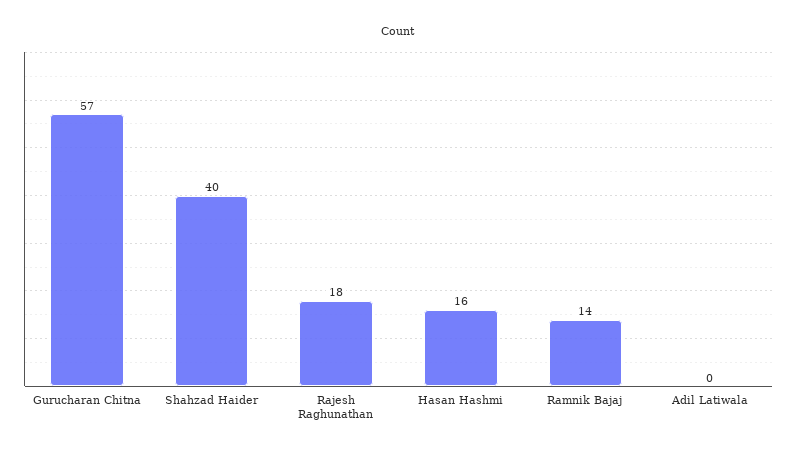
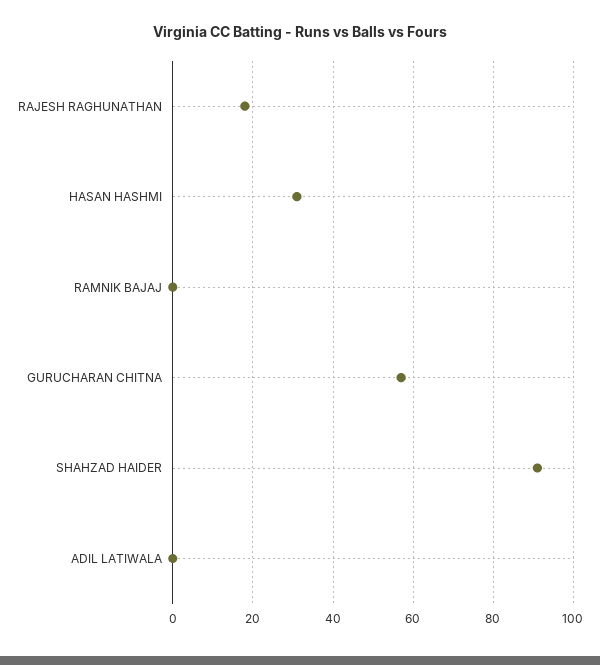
Shahzad Haider: 40 -> 90
Hasan Hashmi: 16 -> 30
Ramnik Bajaj: 14 -> 0

